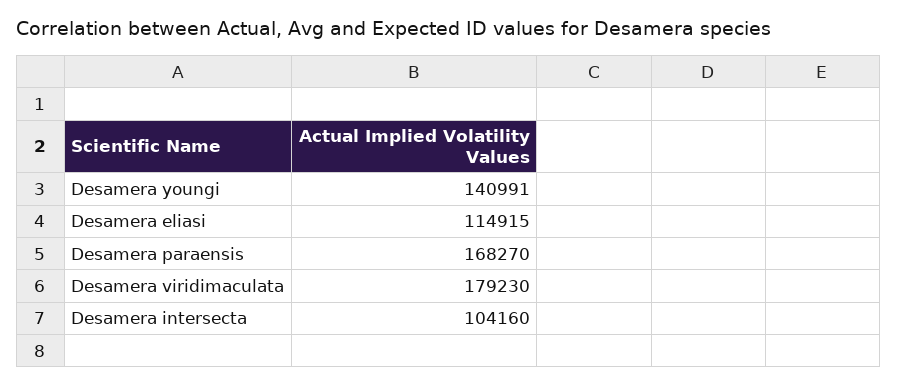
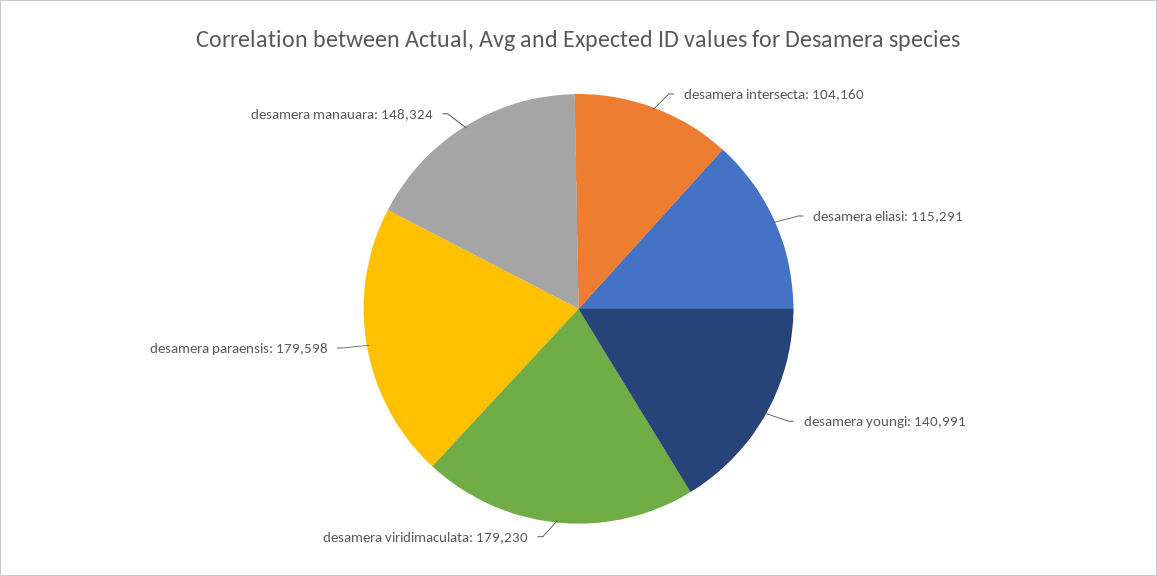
Desamera eliasi: 114915 -> 115291
Desamera paraensis: 168270 -> 179598
desamera manauara: none -> 148324

